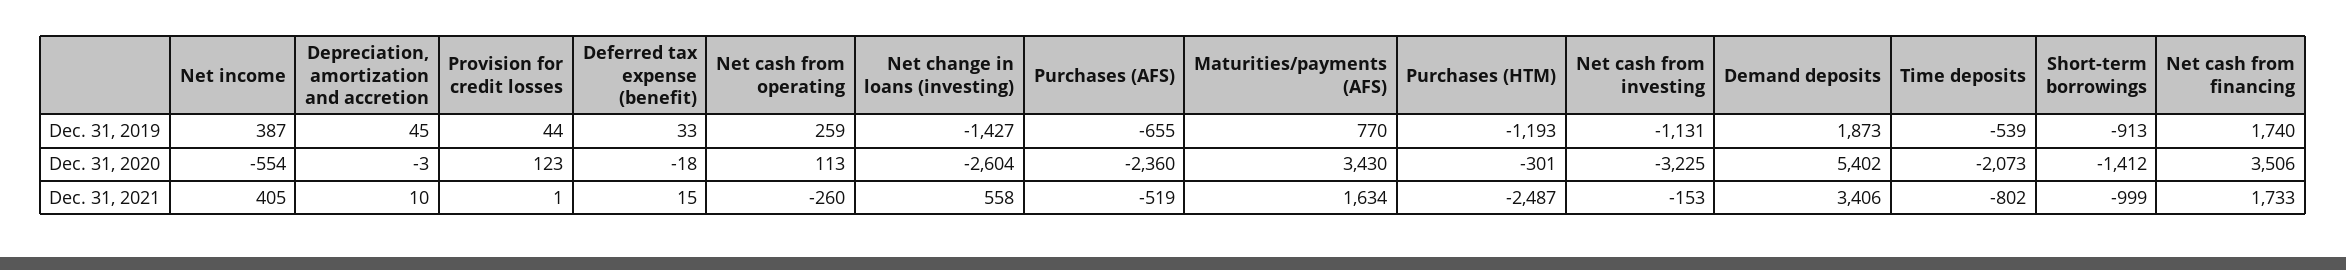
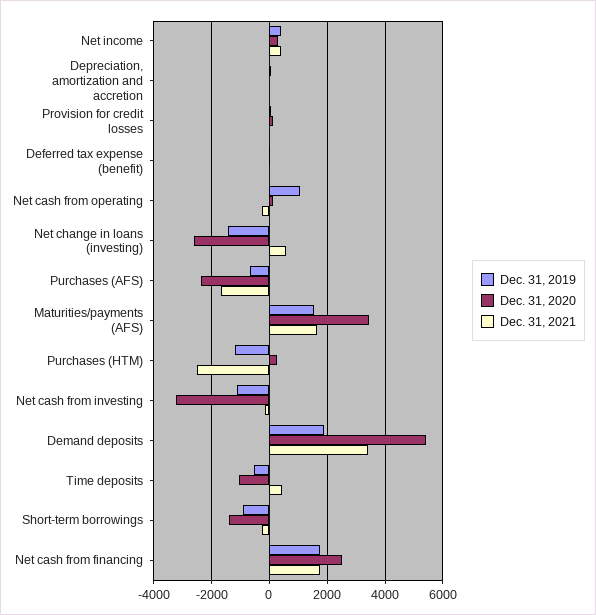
Dec. 31, 2019, Net cash from operating: 259 -> 1000
Dec. 31, 2019, Maturities/payments (AFS): 770 -> 1500
Dec. 31, 2020, Net income: -554 -> 250
Dec. 31, 2020, Purchases (HTM): -301 -> 250
Dec. 31, 2020, Time deposits: -2073 -> -1000
Dec. 31, 2020, Net cash from financing: 3506 -> 2500
Dec. 31, 2021, Purchases (AFS): -519 -> -1750
Dec. 31, 2021, Time deposits: -802 -> 500
Dec. 31, 2021, Short-term borrowings: -999 -> -250

